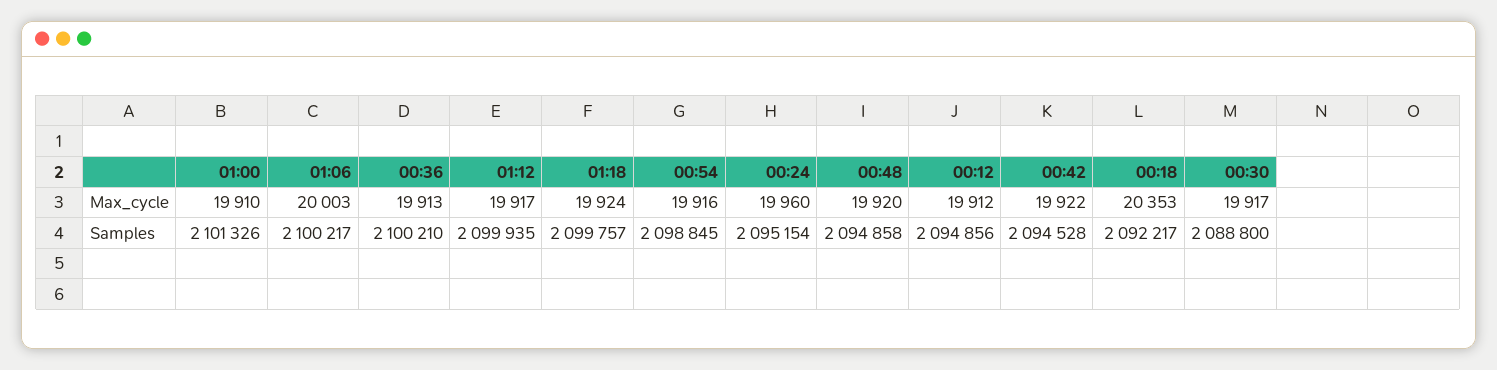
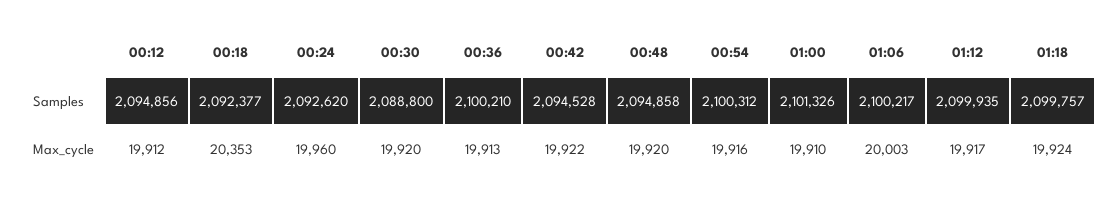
00:30, Max_cycle: 19917 -> 19920
00:54, Samples: 2098845 -> 2100312
00:24, Samples: 2095154 -> 2092620
00:18, Samples: 2092217 -> 2092377

